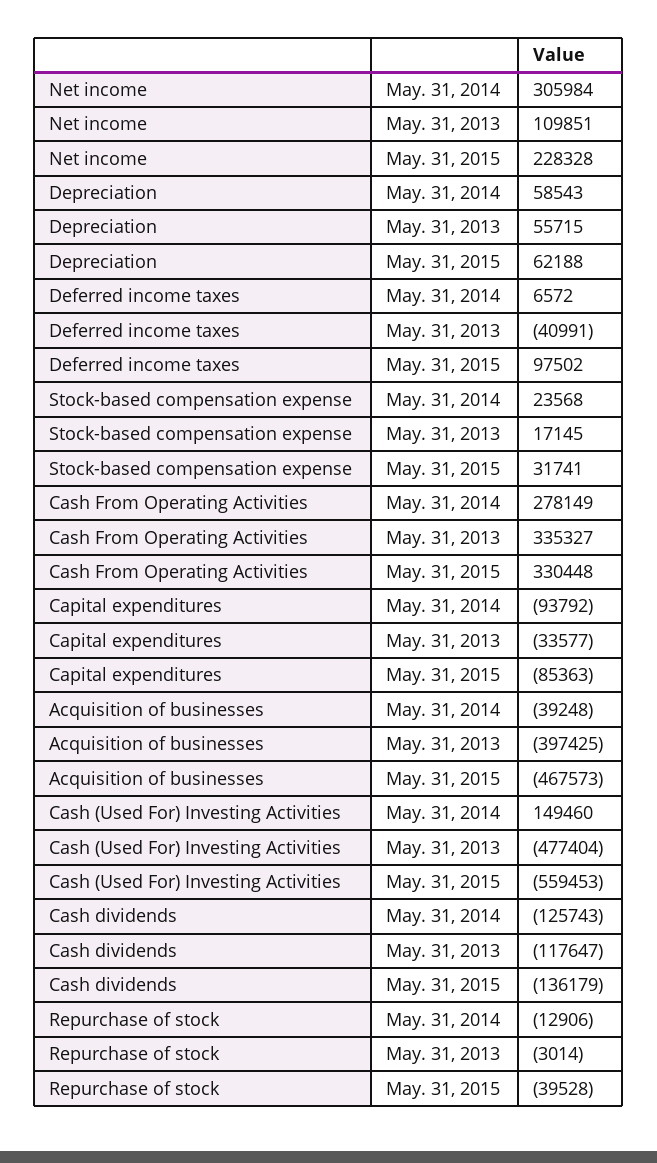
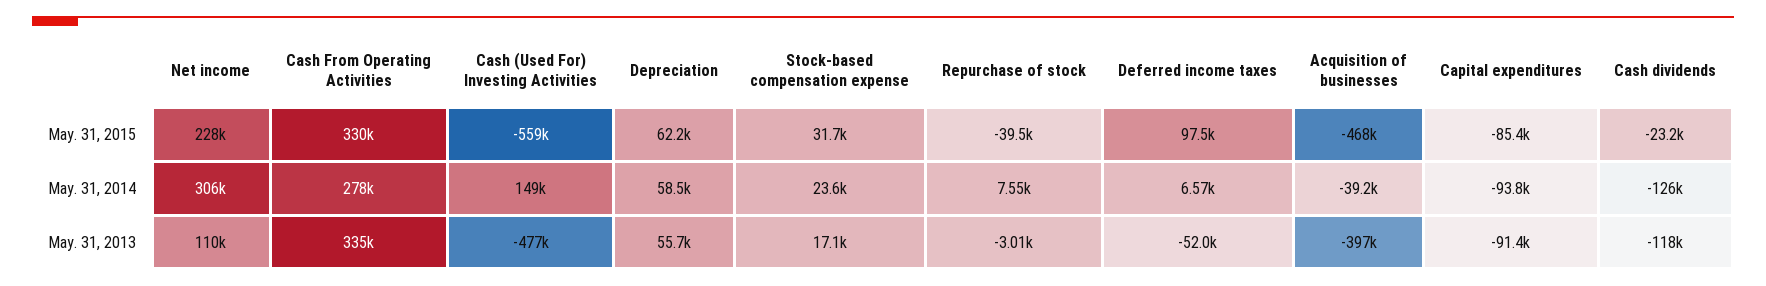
Deferred income taxes, May. 31, 2013: -40991 -> -52000
Capital expenditures, May. 31, 2013: -33577 -> -91400
Cash dividends, May. 31, 2015: -136179 -> -23200
Repurchase of stock, May. 31, 2014: -12906 -> 7550

